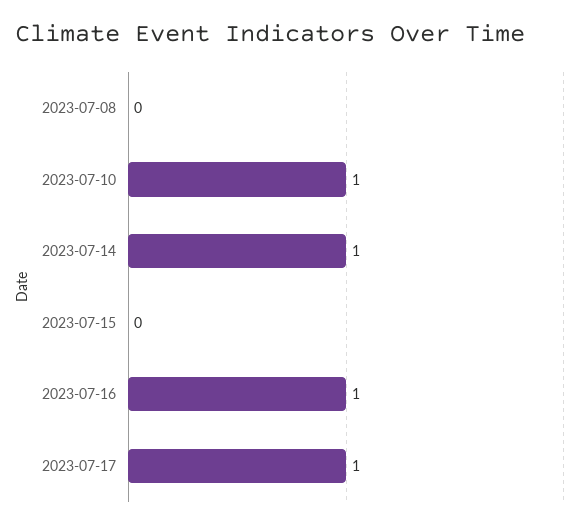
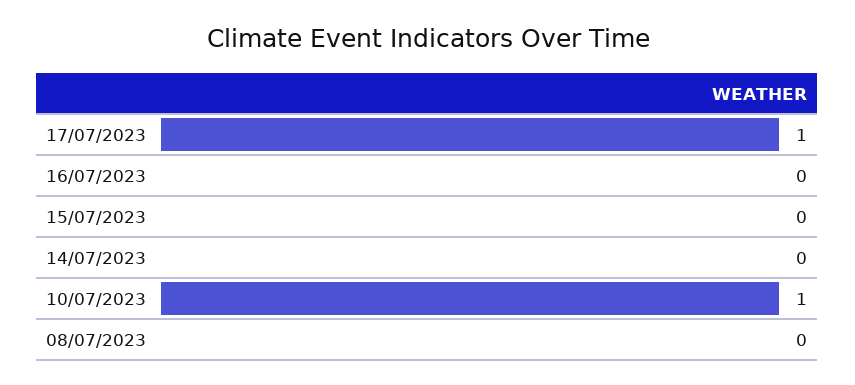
2023-07-14: 1 -> 0
2023-07-16: 1 -> 0

